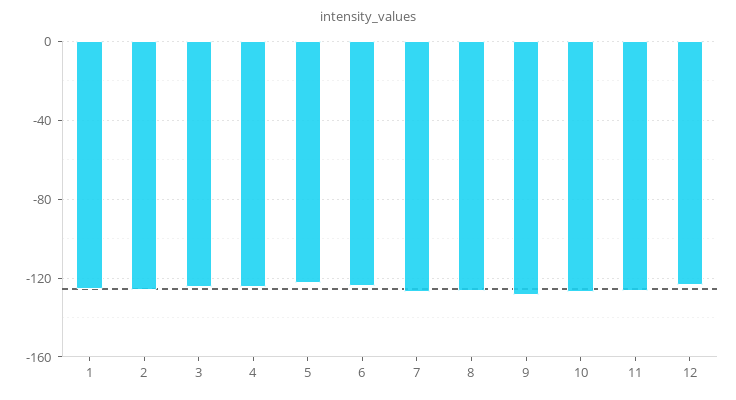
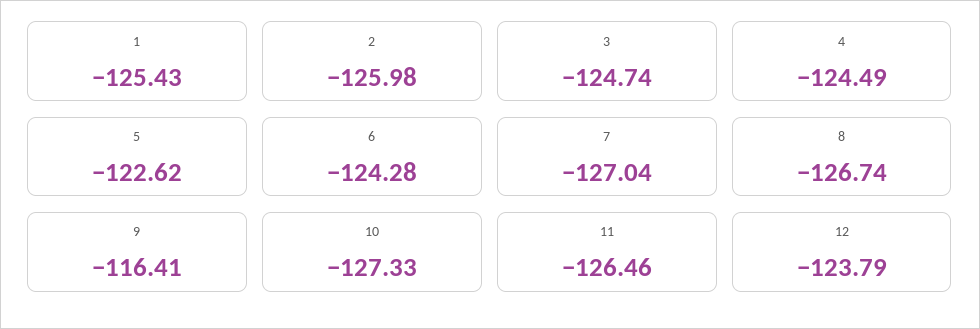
9: -130 -> -116.41

